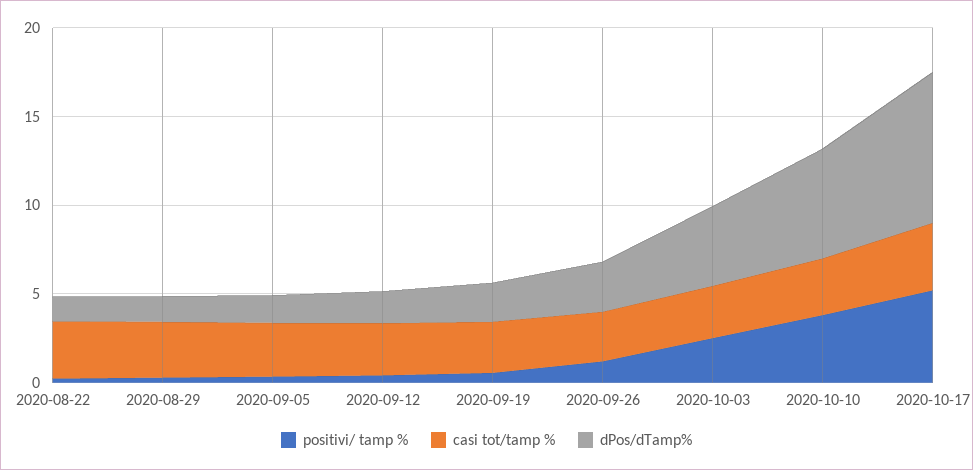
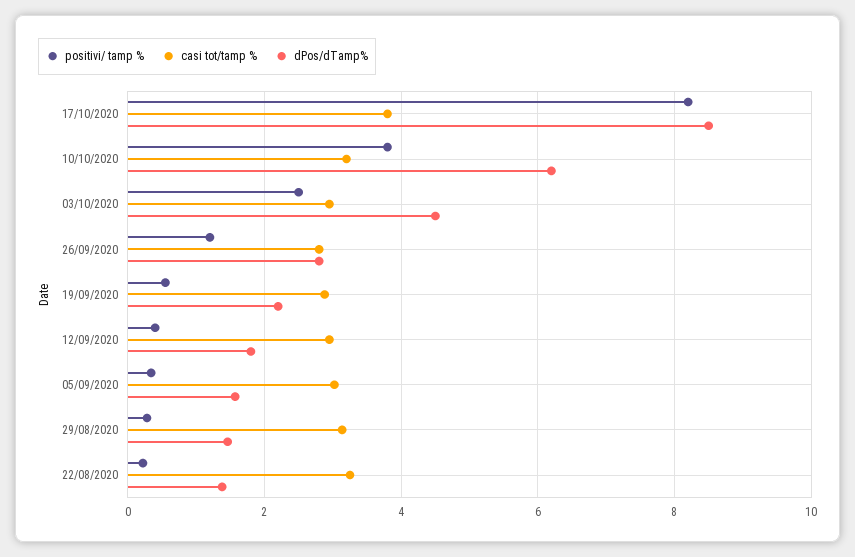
positivi/ tamp %, 2020-10-17: 5 -> 8.2

